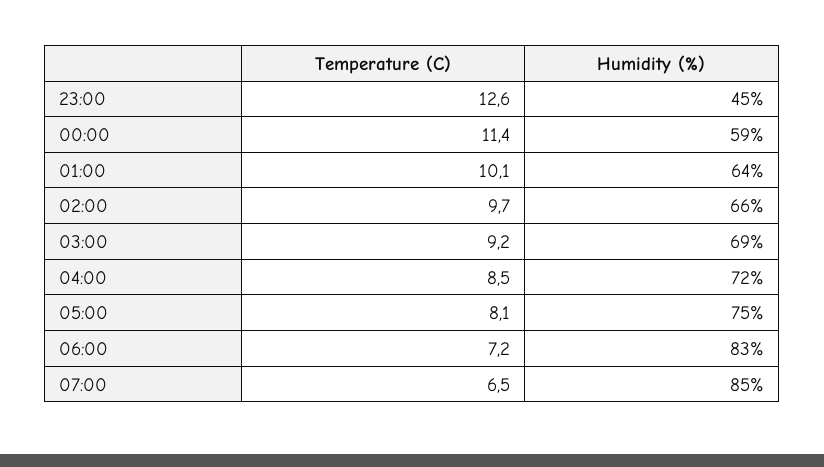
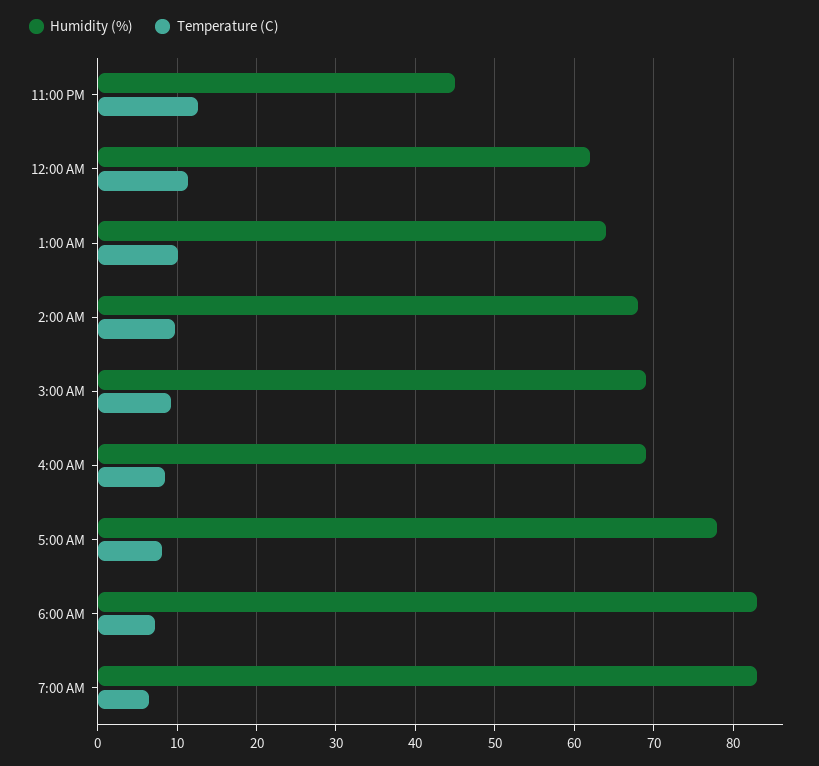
Humidity (%), 00:00: 59 -> 62
Humidity (%), 02:00: 66 -> 68
Humidity (%), 04:00: 72 -> 69
Humidity (%), 05:00: 75 -> 78
Humidity (%), 07:00: 85 -> 83

